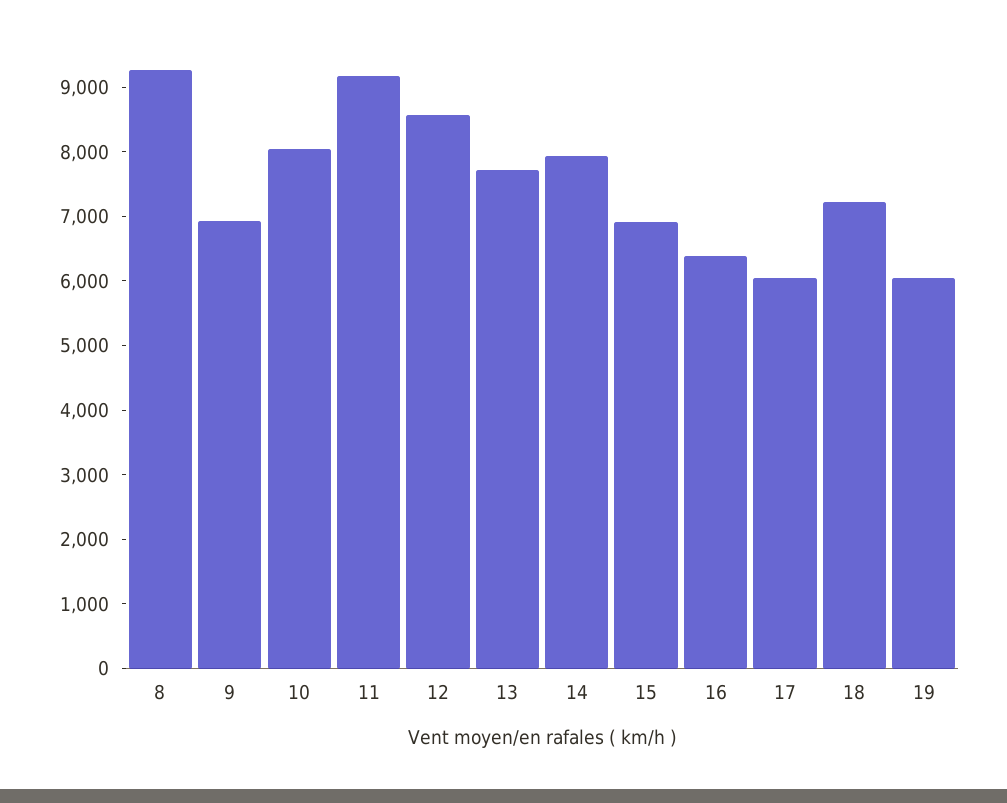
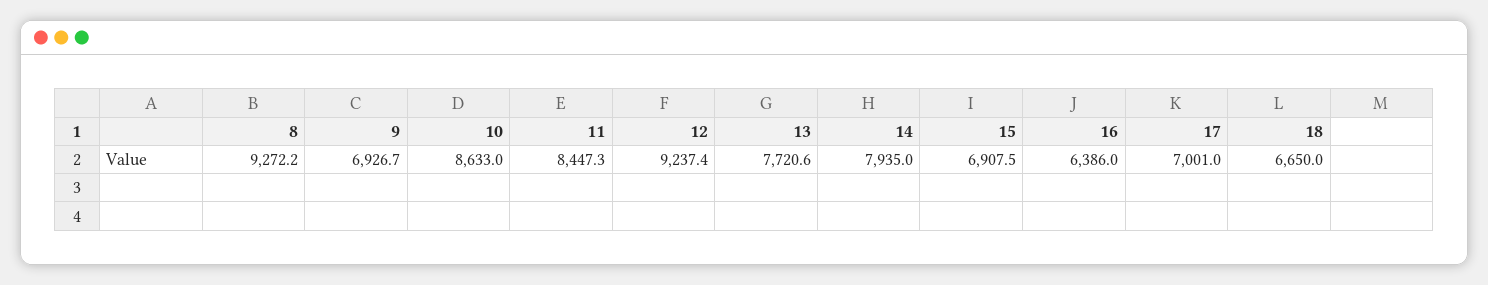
10: 8000 -> 8633
11: 9200 -> 8447.3
12: 8600 -> 9237.4
17: 6000 -> 7001
18: 7200 -> 6650
19: 6000 -> none

